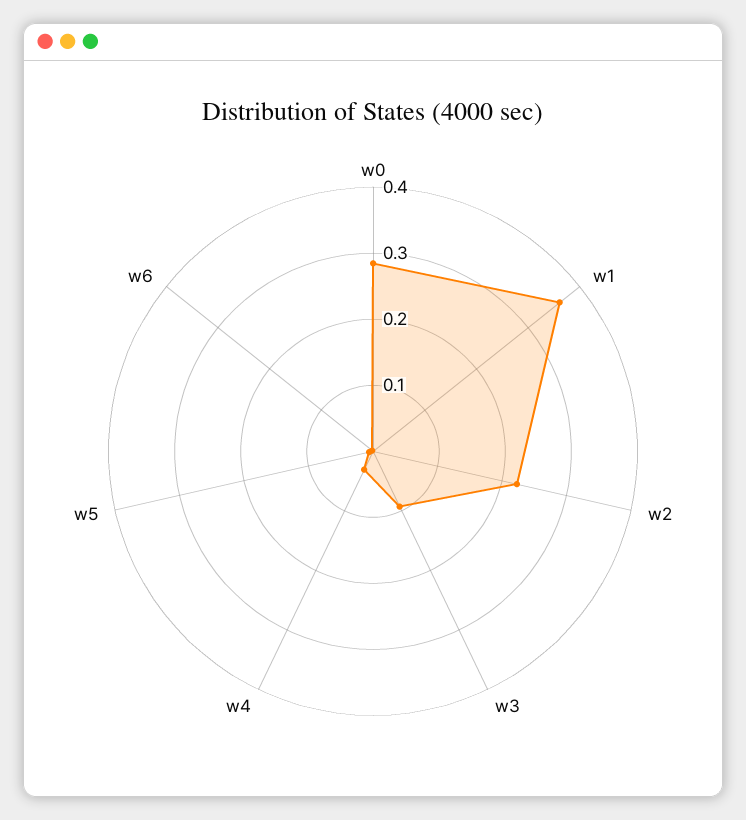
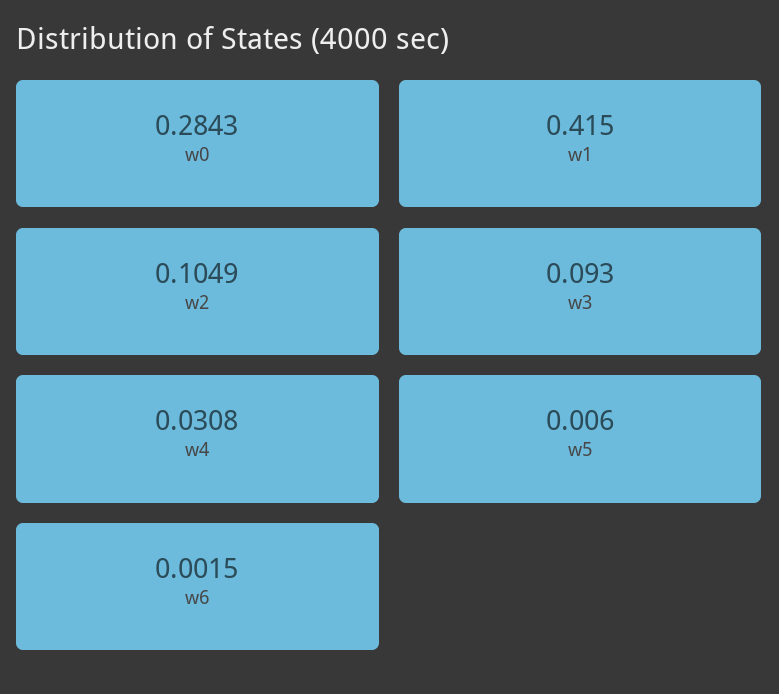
w1: 0.36 -> 0.415
w2: 0.22 -> 0.1049

